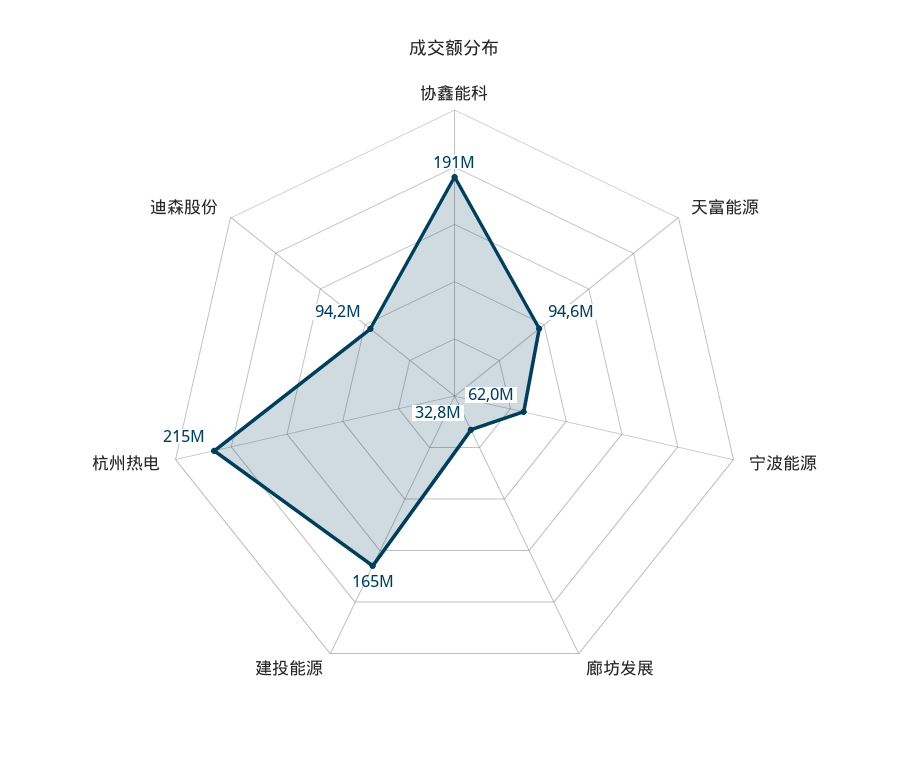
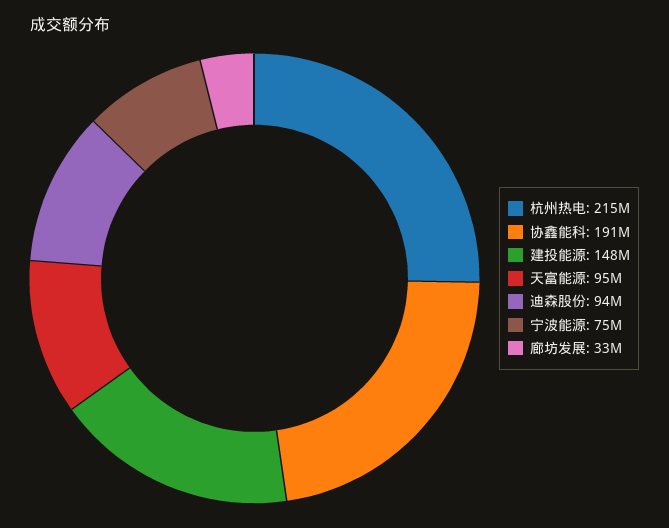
宁波能源: 62000000 -> 75000000
建投能源: 165000000 -> 148000000

